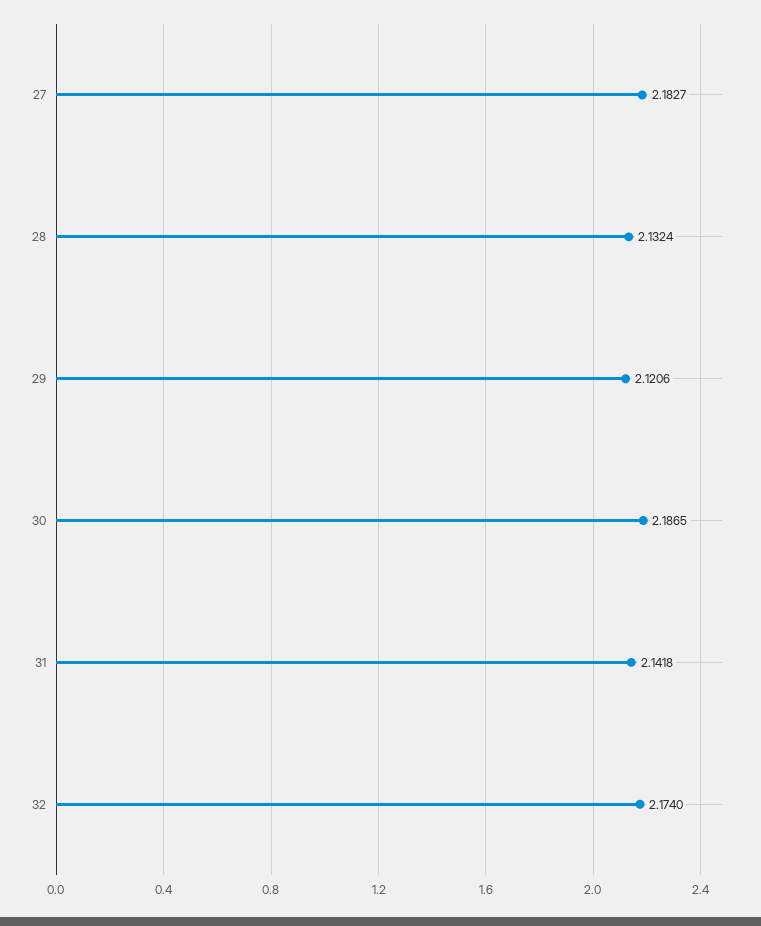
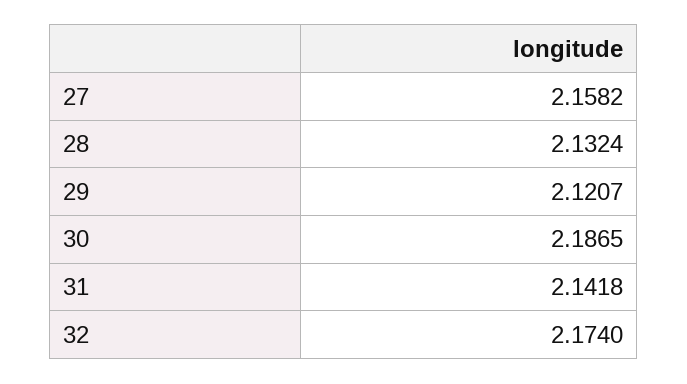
27: 2.1827 -> 2.1582
29: 2.1206 -> 2.1207

